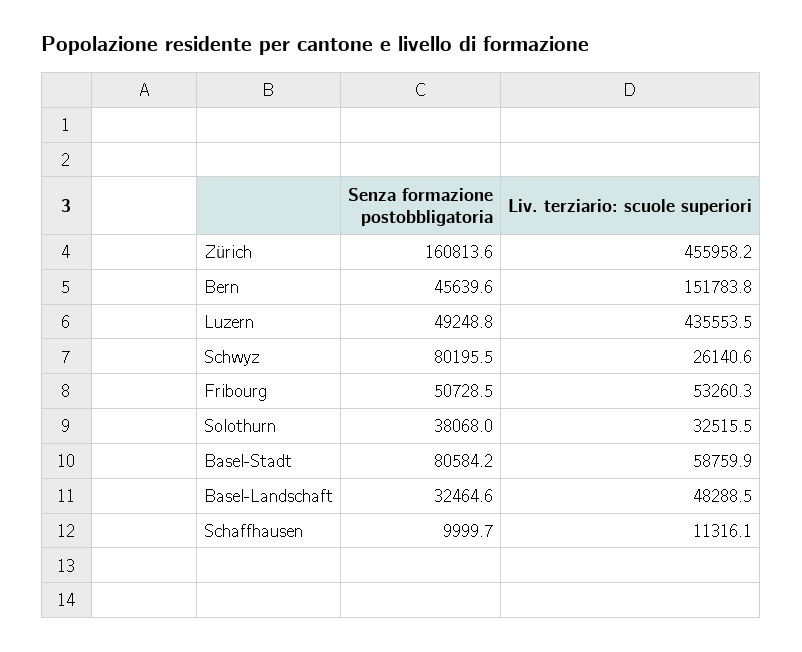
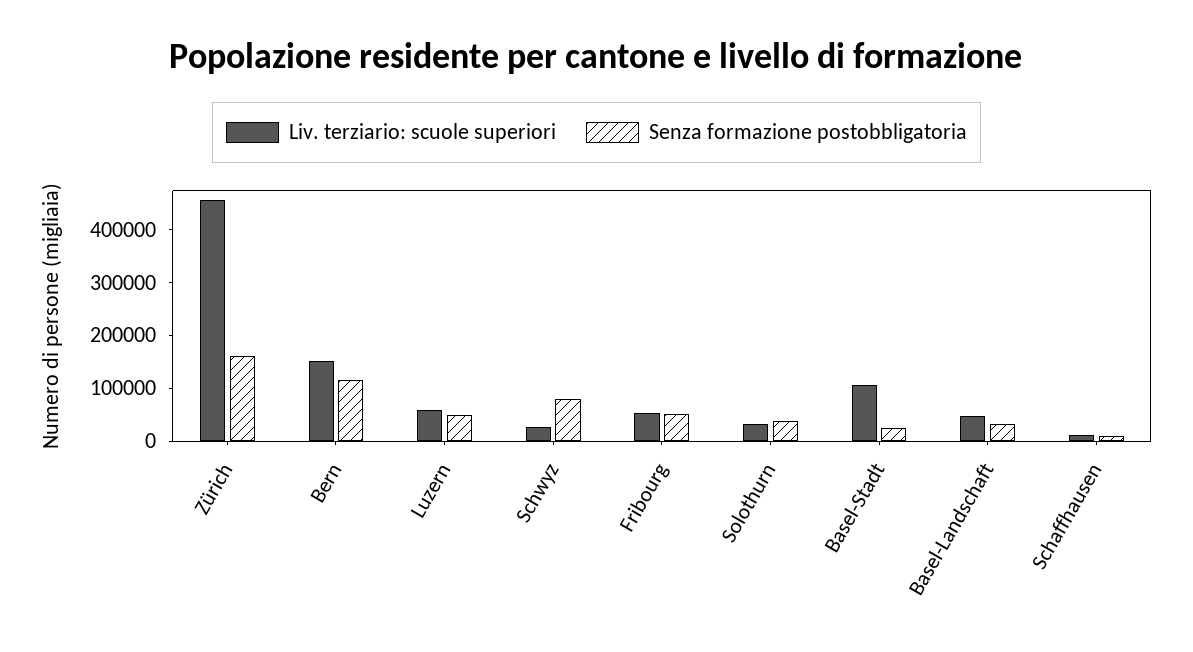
Senza formazione postobbligatoria, Bern: 45639.6 -> 120000
Liv. terziario: scuole superiori, Luzern: 435553.5 -> 60000
Senza formazione postobbligatoria, Basel-Stadt: 80584.2 -> 20000
Liv. terziario: scuole superiori, Basel-Stadt: 58759.9 -> 100000

